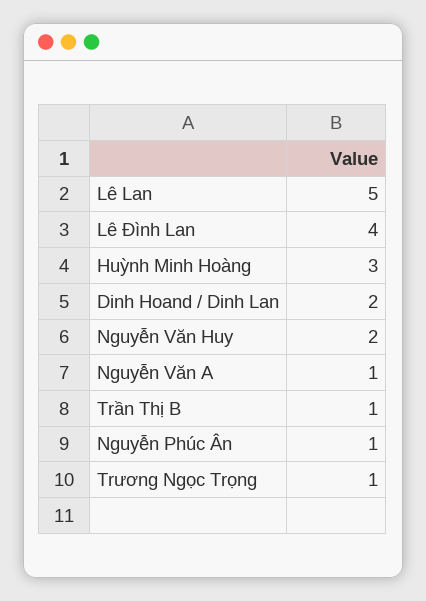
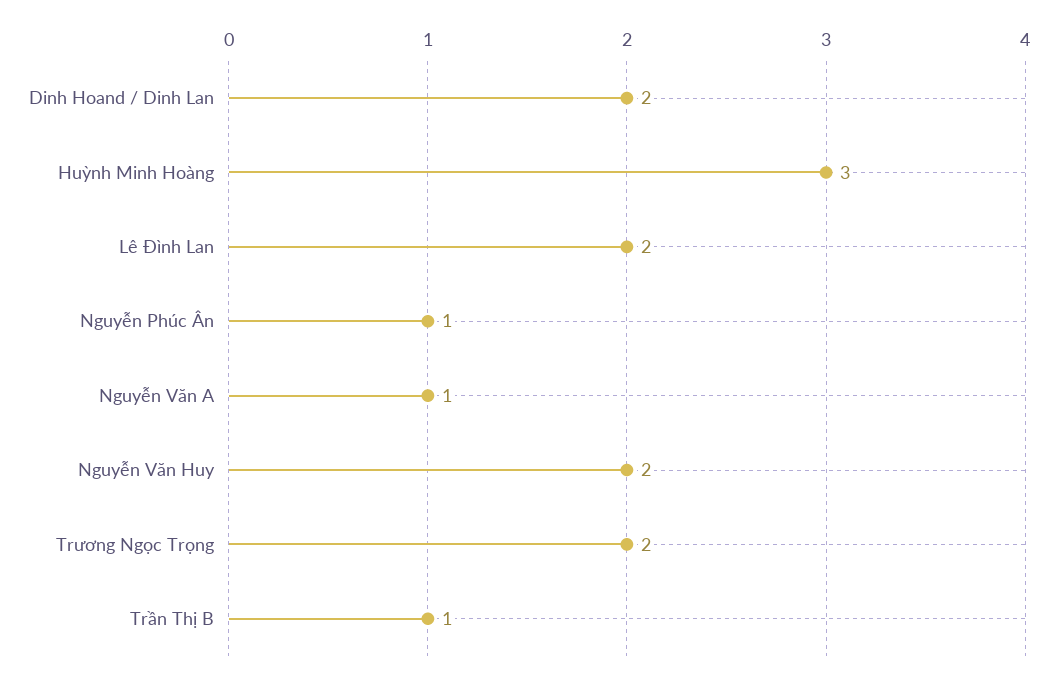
Lê Lan: 5 -> none
Lê Đình Lan: 4 -> 2
Trương Ngọc Trọng: 1 -> 2

